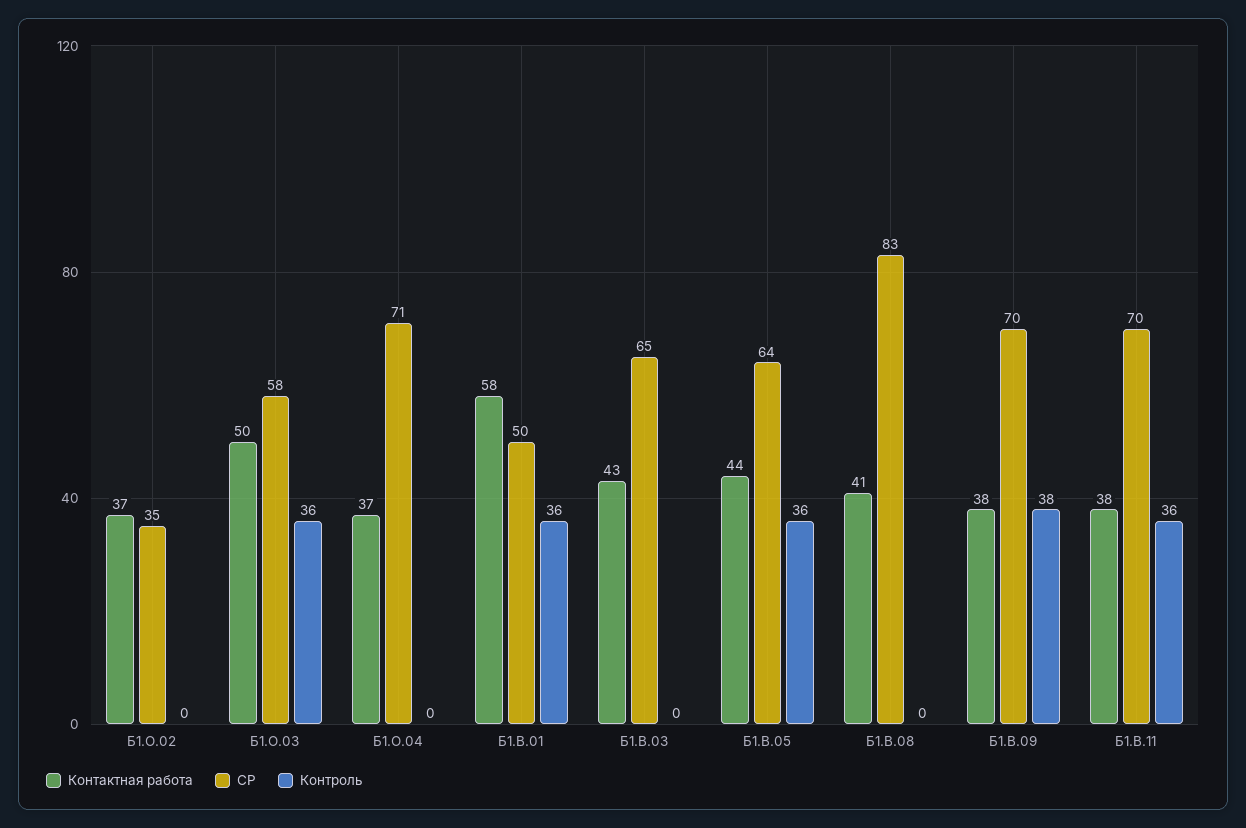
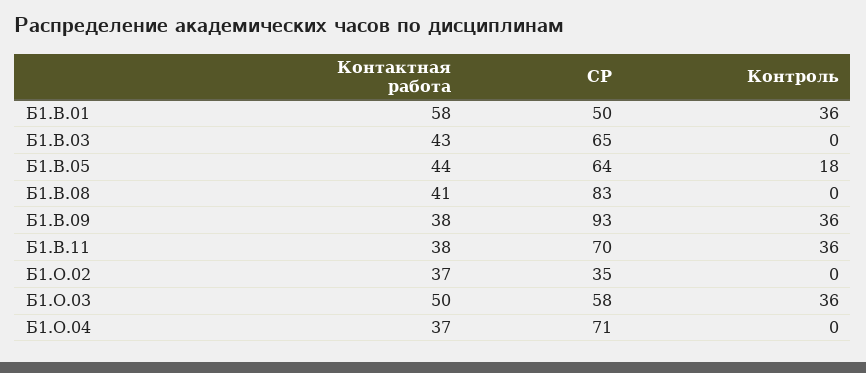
Контроль, Б1.В.05: 36 -> 18
СР, Б1.В.09: 70 -> 93
Контроль, Б1.В.09: 38 -> 36

